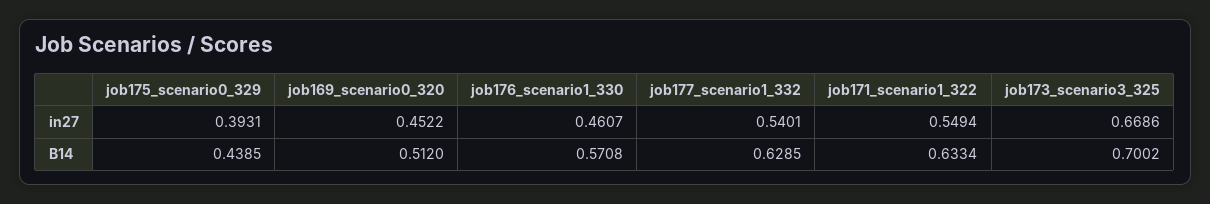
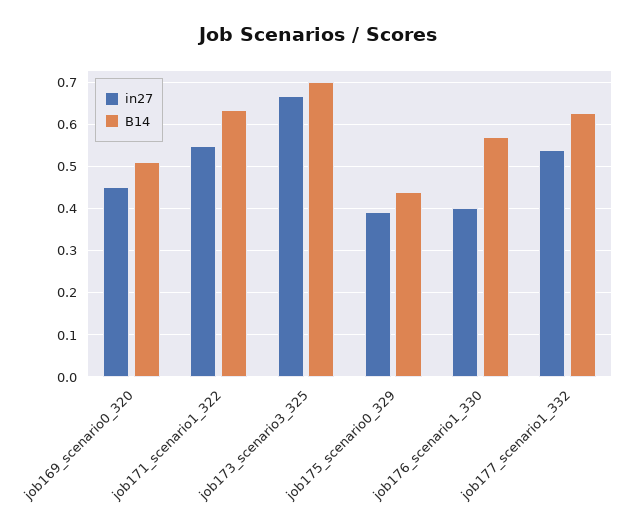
in27, job176_scenario1_330: 0.4607 -> 0.4

